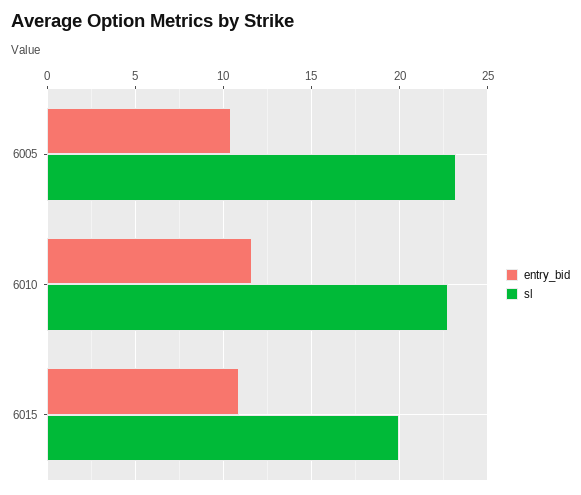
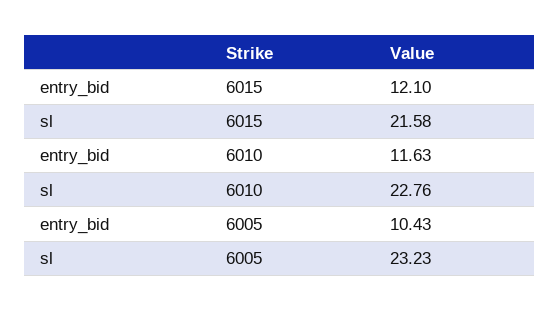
entry_bid, 6015: 11 -> 12.1
sl, 6015: 20 -> 21.58

